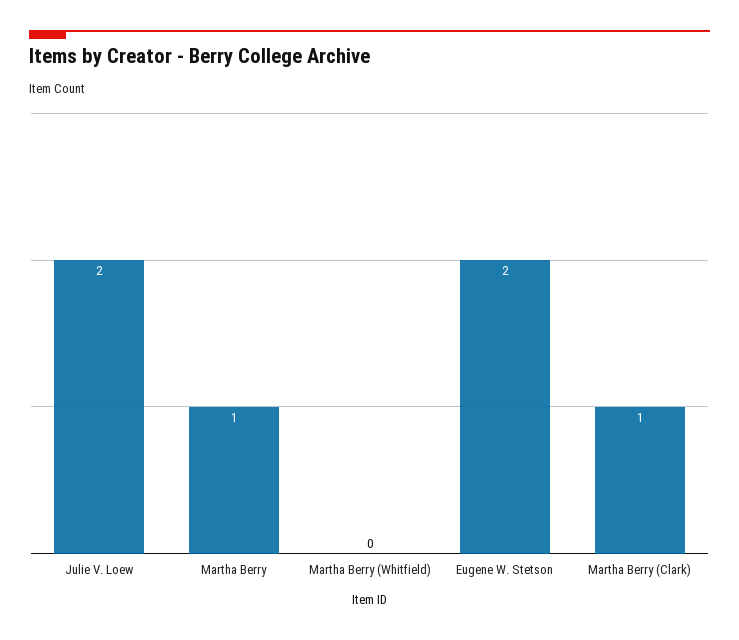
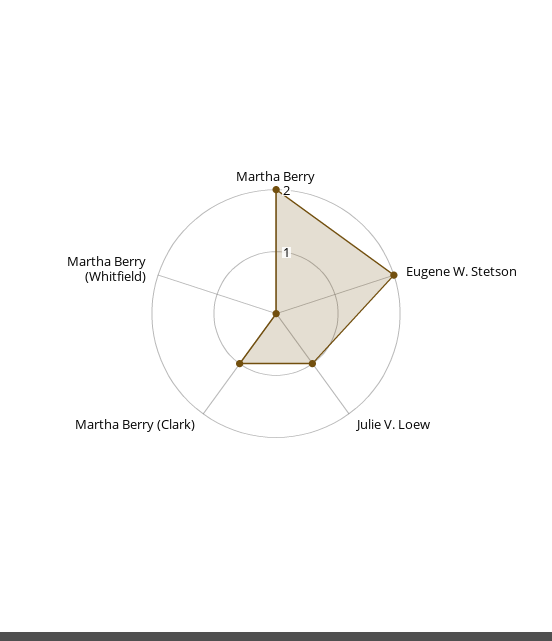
Julie V. Loew: 2 -> 1
Martha Berry: 1 -> 2

